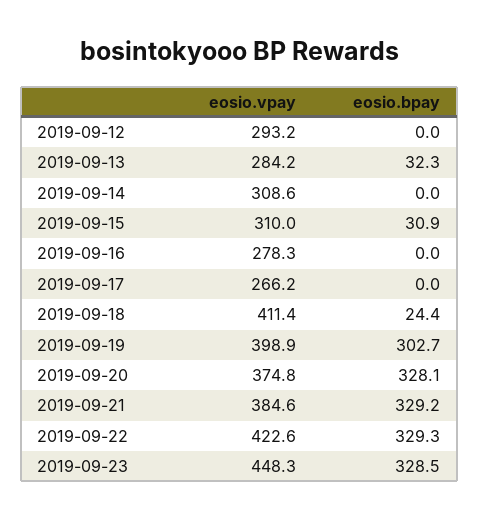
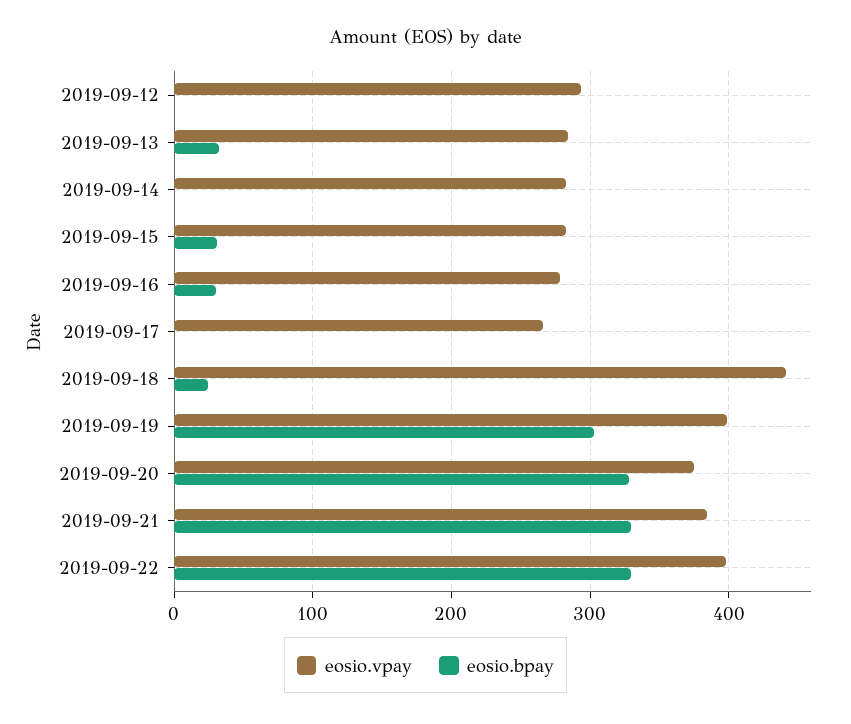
eosio.vpay, 2019-09-14: 308.6 -> 280
eosio.vpay, 2019-09-15: 310 -> 280
eosio.bpay, 2019-09-16: 0 -> 30
eosio.vpay, 2019-09-18: 411.4 -> 440
eosio.vpay, 2019-09-22: 422.6 -> 400
eosio.vpay, 2019-09-23: 448.3 -> none
eosio.bpay, 2019-09-23: 328.5 -> none

